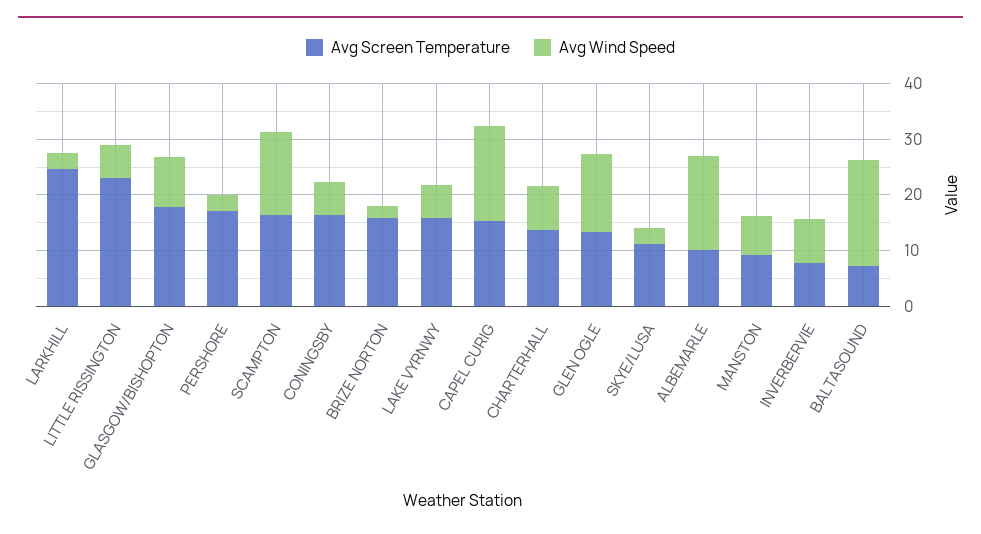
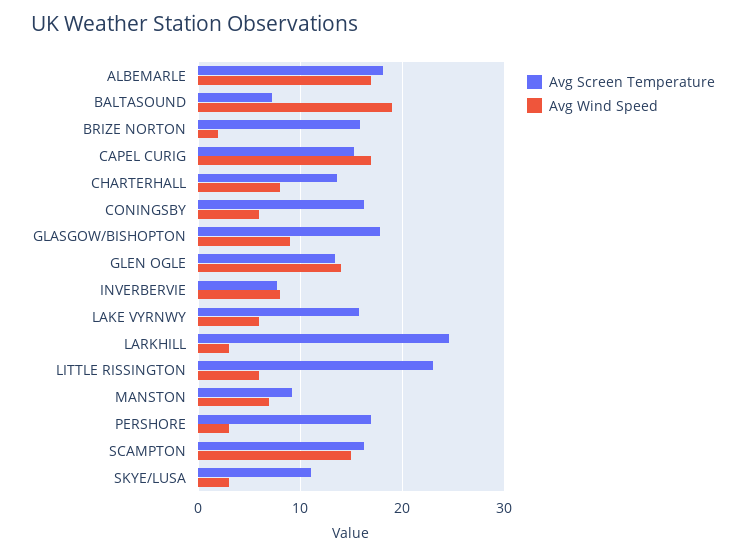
Avg Screen Temperature, ALBEMARLE: 10 -> 18

